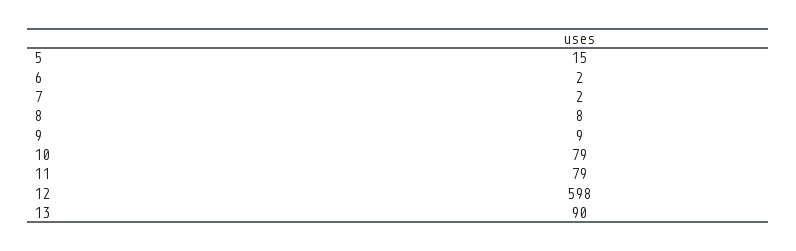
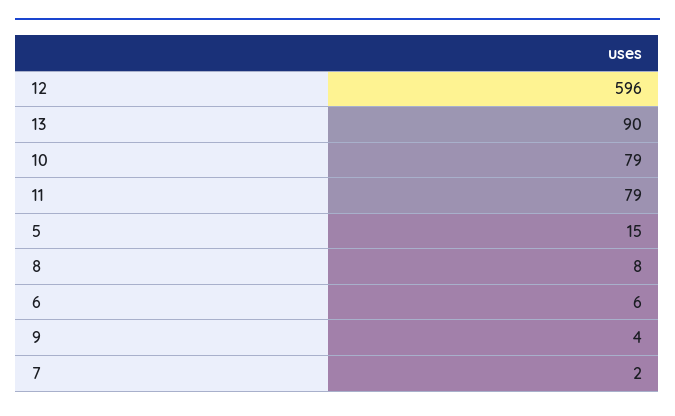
6: 2 -> 6
9: 9 -> 4
12: 598 -> 596

